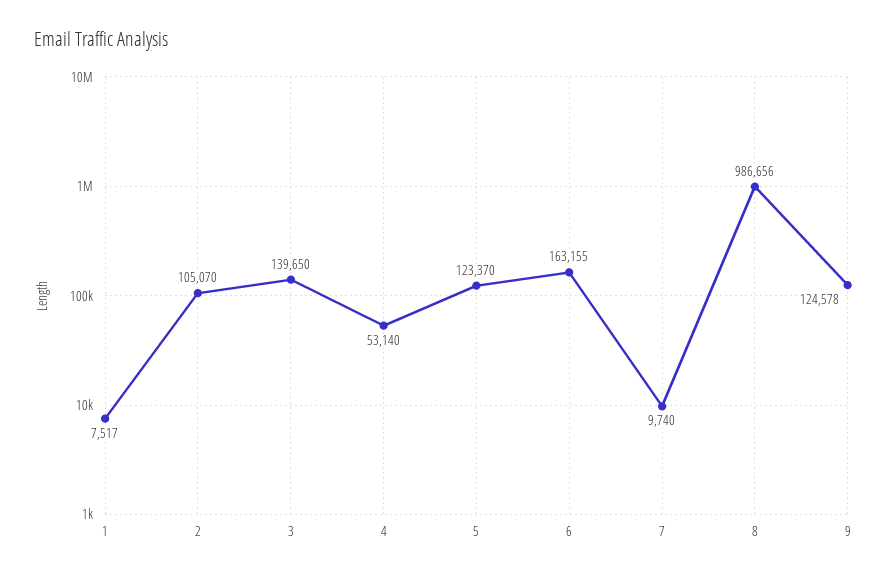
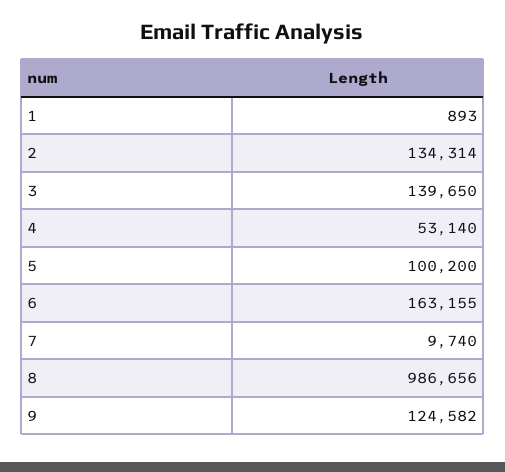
1: 7517 -> 893
2: 105070 -> 134314
5: 123370 -> 100200
9: 124578 -> 124582

